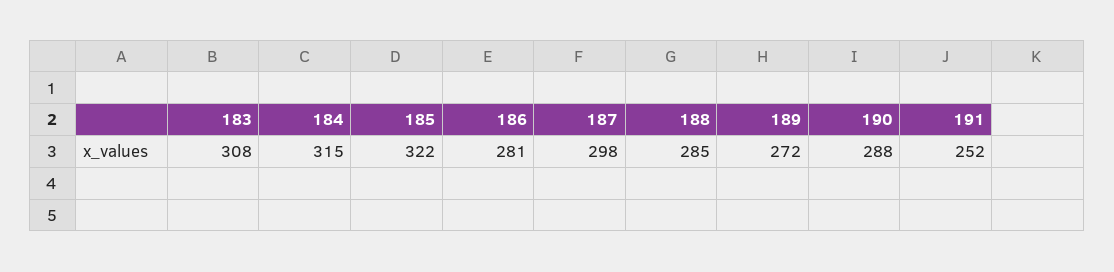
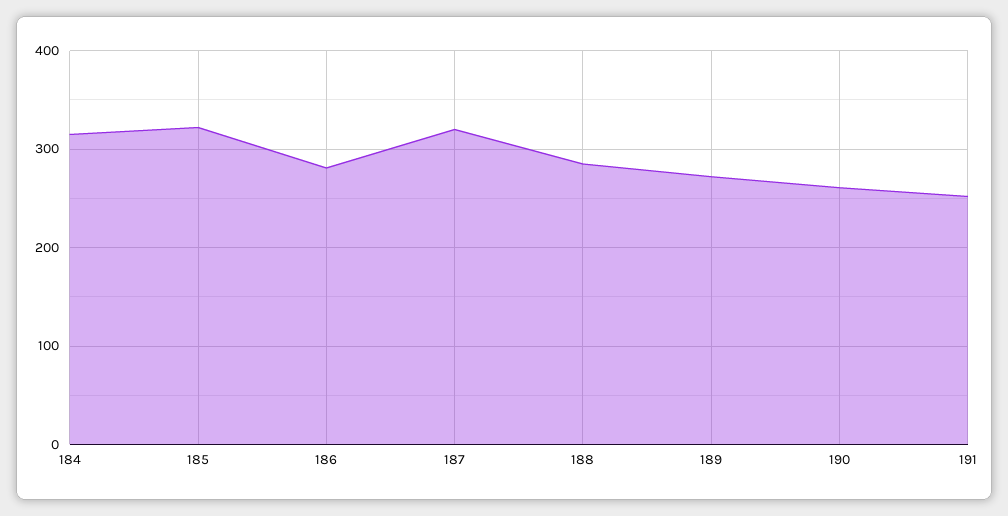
183: 308 -> none
187: 298 -> 320
190: 288 -> 260

